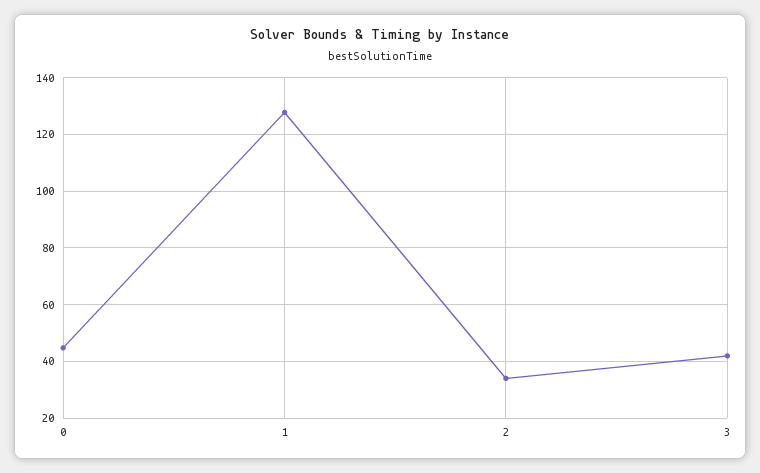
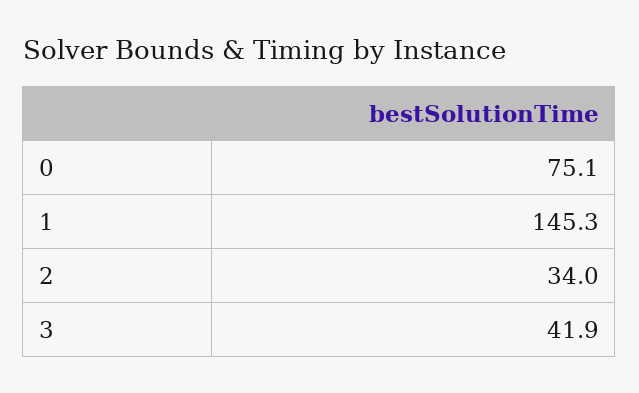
0: 45 -> 75.1
1: 127.5 -> 145.3

